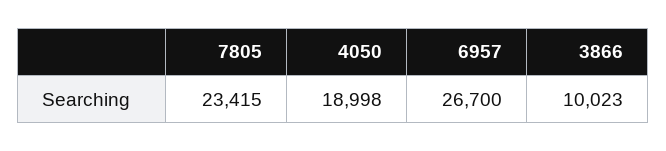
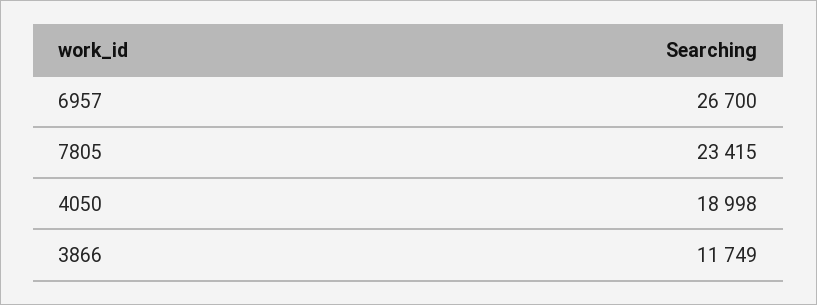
3866: 10023 -> 11749

